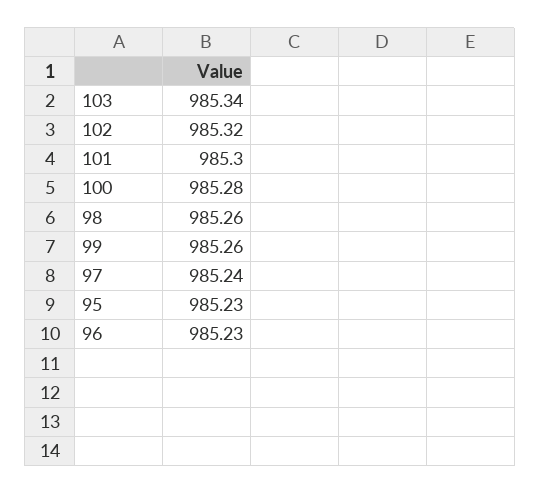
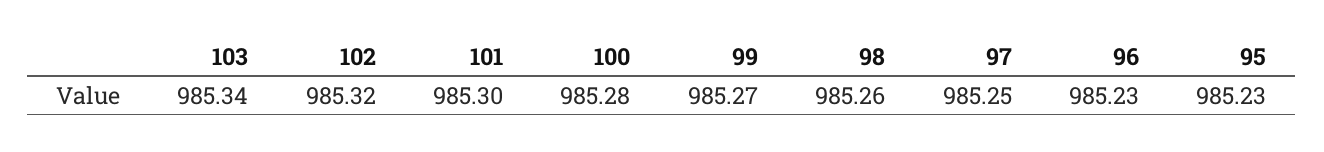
99: 985.26 -> 985.27
97: 985.24 -> 985.25

